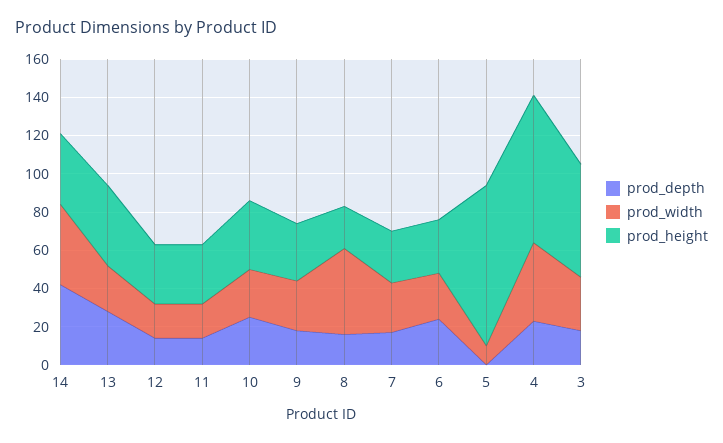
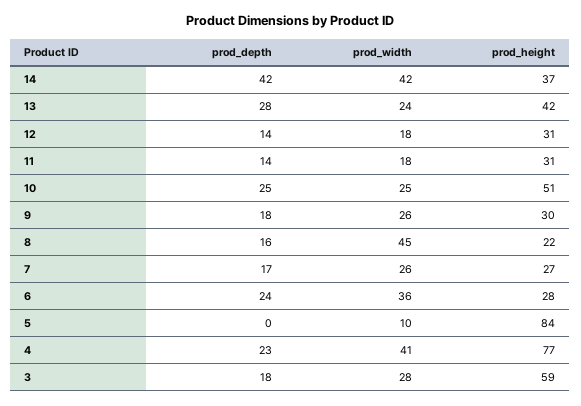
prod_height, 10: 35 -> 51
prod_width, 6: 25 -> 36

